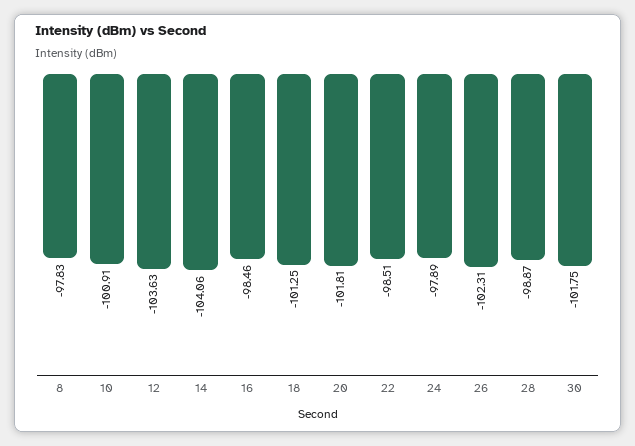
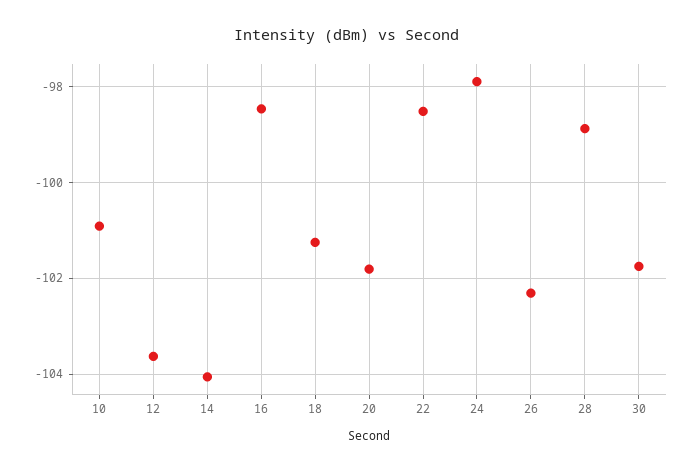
8: -97.83 -> none

